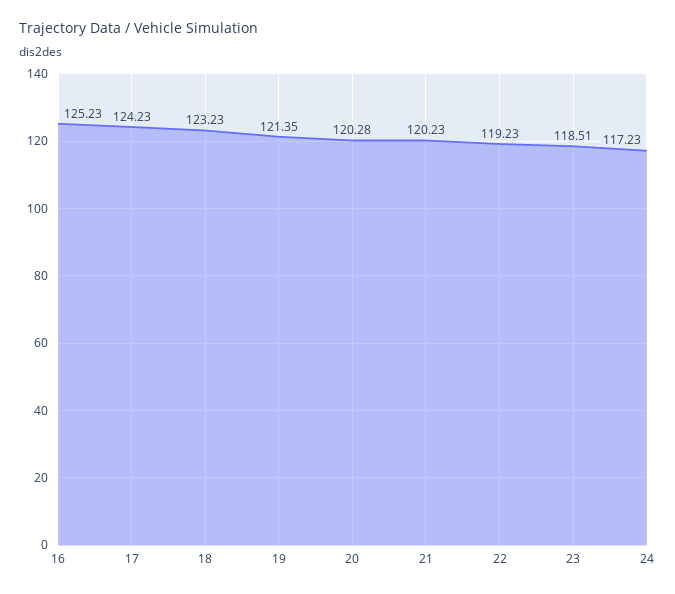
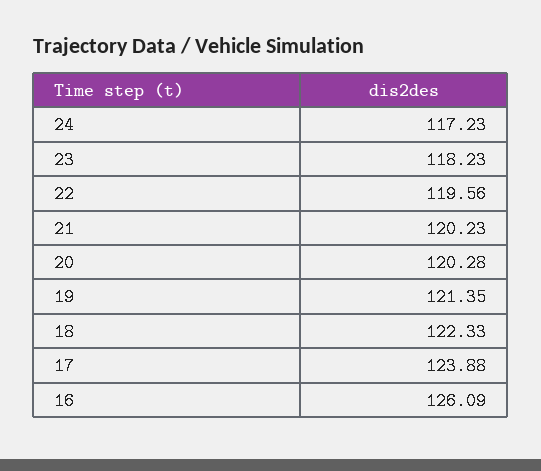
16: 125.23 -> 126.09
17: 124.23 -> 123.88
18: 123.23 -> 122.33
22: 119.23 -> 119.56
23: 118.51 -> 118.23

